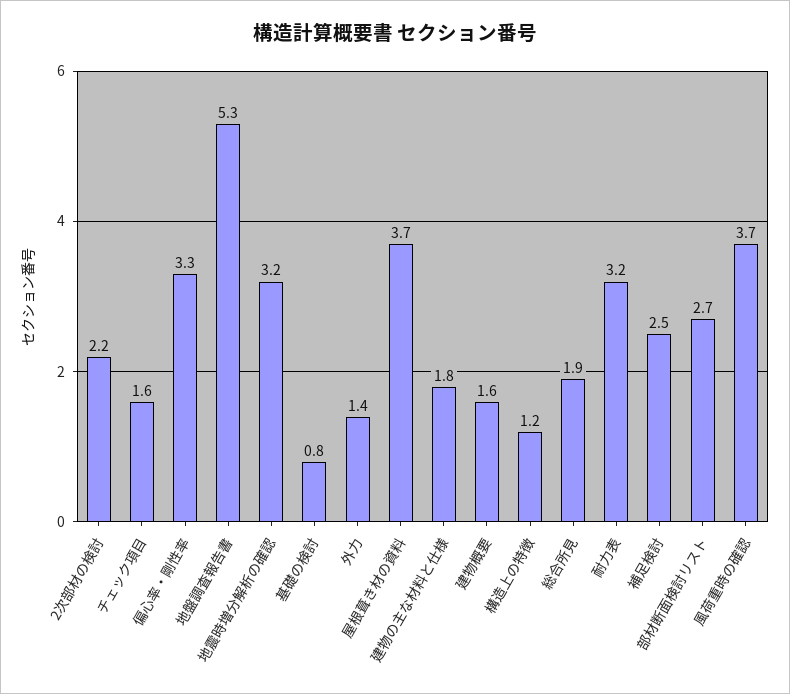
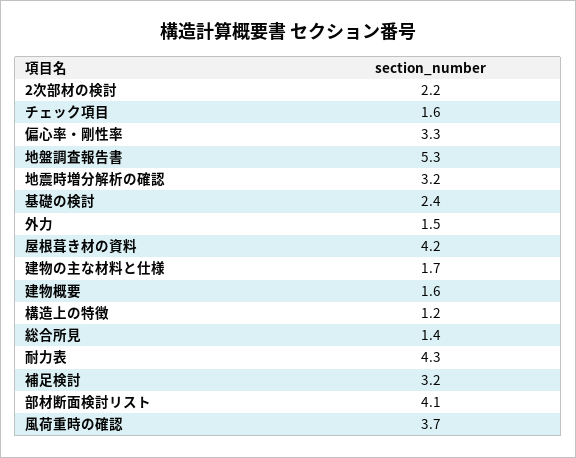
基礎の検討: 0.8 -> 2.4
外力: 1.4 -> 1.5
屋根葺き材の資料: 3.7 -> 4.2
建物の主な材料と仕様: 1.8 -> 1.7
総合所見: 1.9 -> 1.4
耐力表: 3.2 -> 4.3
補足検討: 2.5 -> 3.2
部材断面検討リスト: 2.7 -> 4.1

